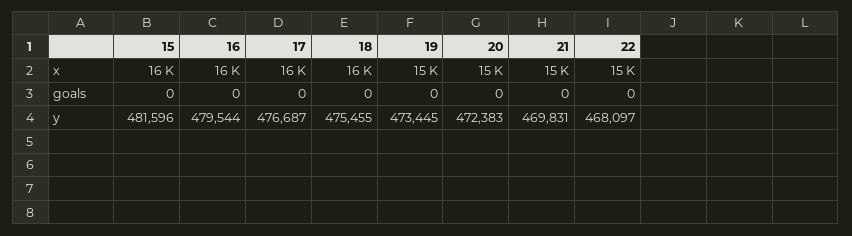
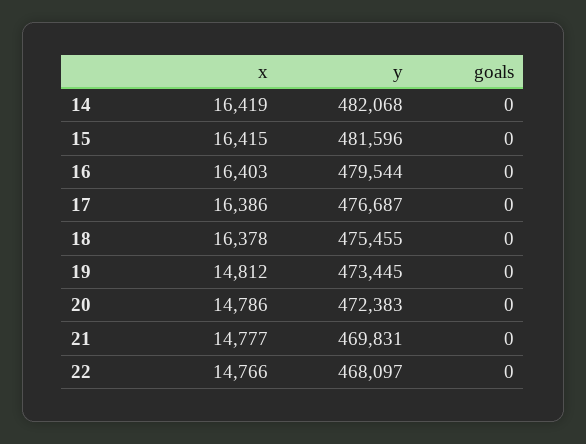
14, x: none -> 16419
14, y: none -> 482068
14, goals: none -> 0

